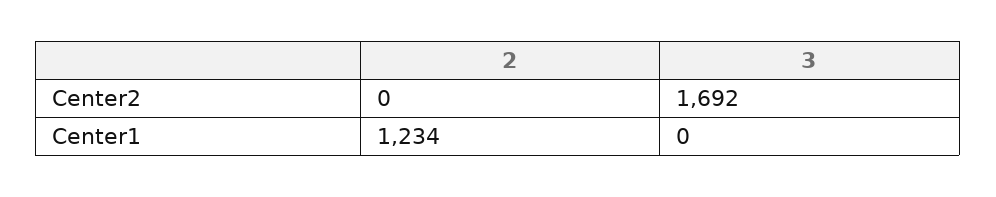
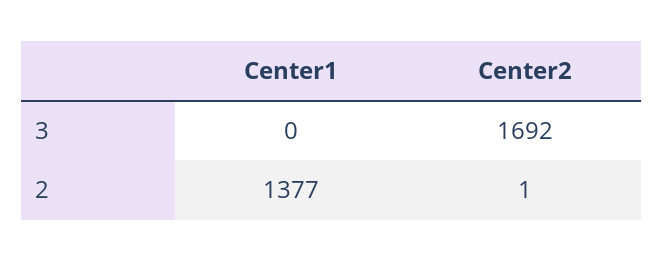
2, Center2: 0 -> 1
2, Center1: 1234 -> 1377

